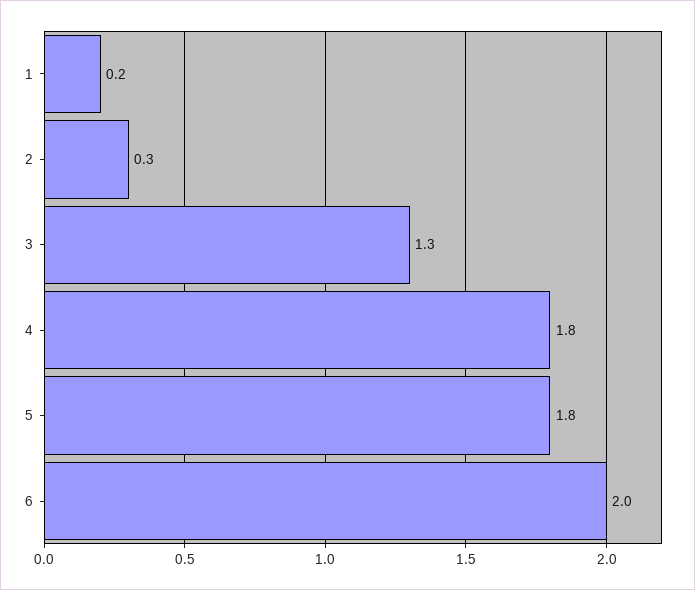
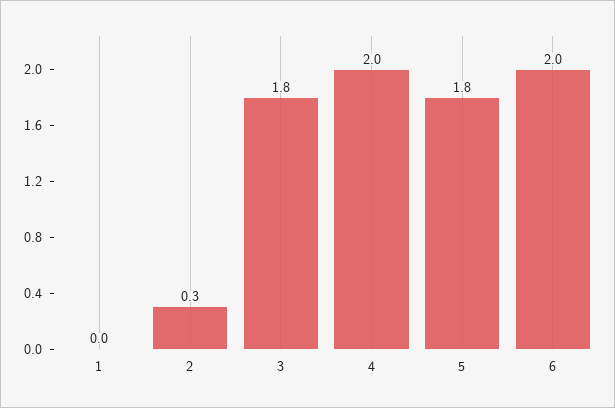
1: 0.2 -> 0
3: 1.3 -> 1.8
4: 1.8 -> 2

